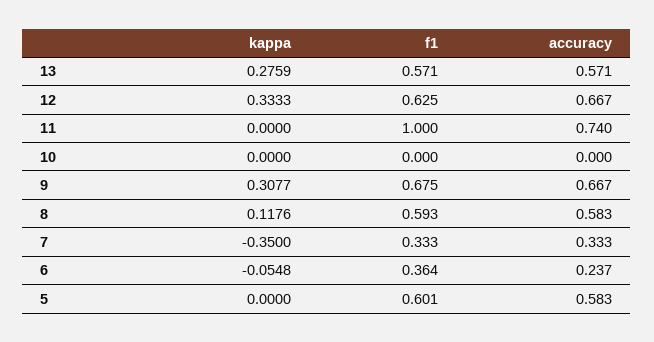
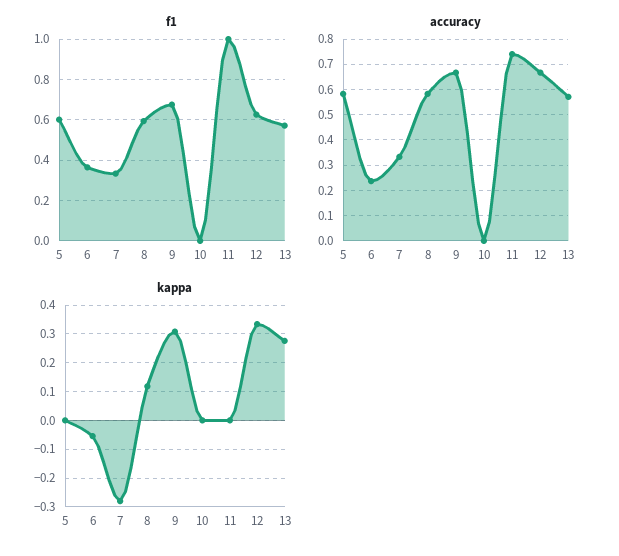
kappa, 7: -0.35 -> -0.275

